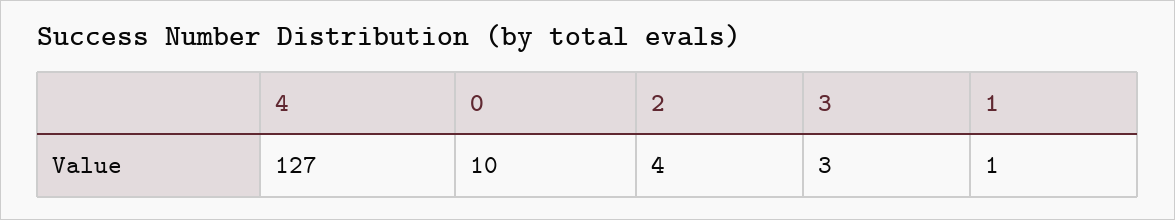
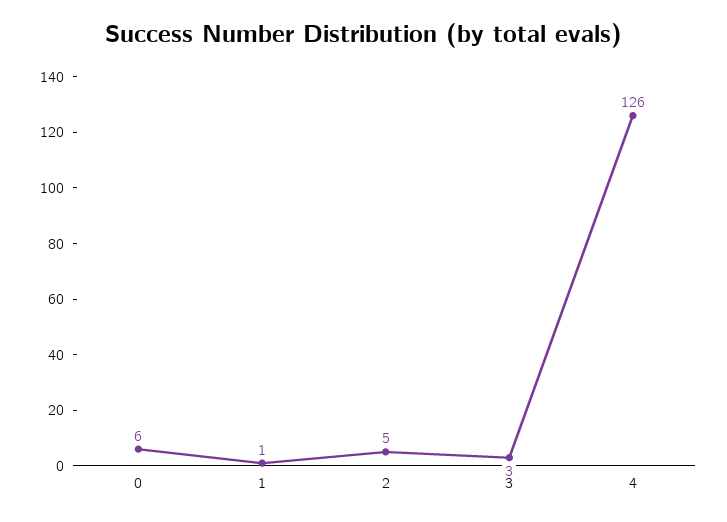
4: 127 -> 126
0: 10 -> 6
2: 4 -> 5

